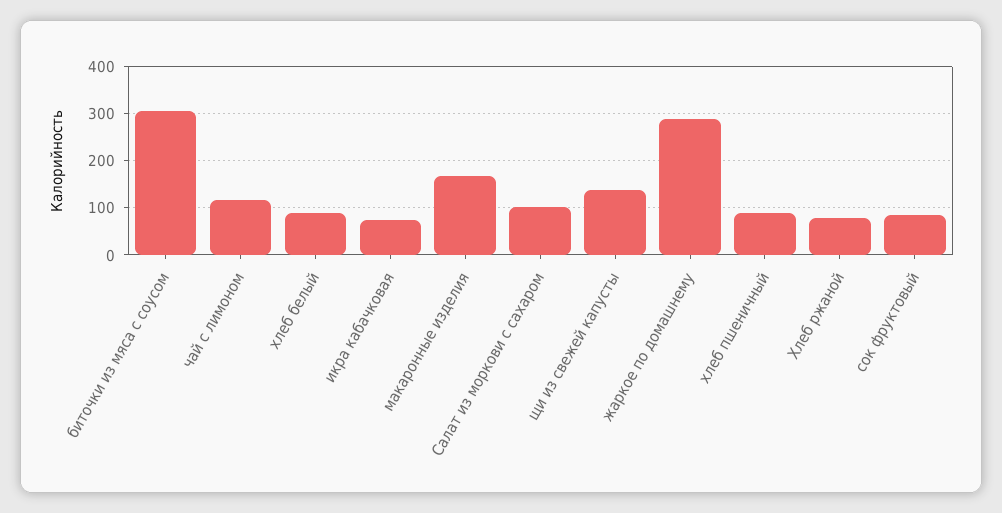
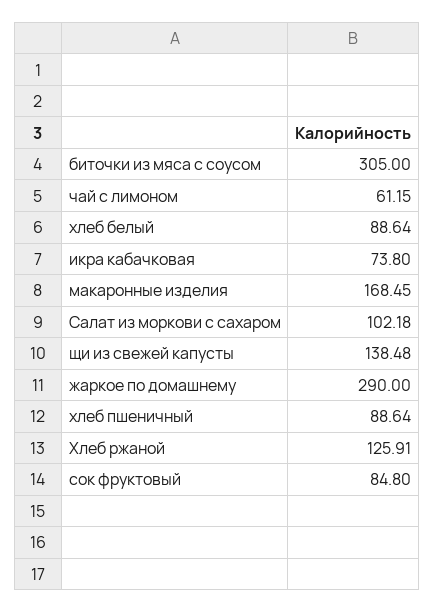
чай с лимоном: 120 -> 61.15
Хлеб ржаной: 80 -> 125.91

